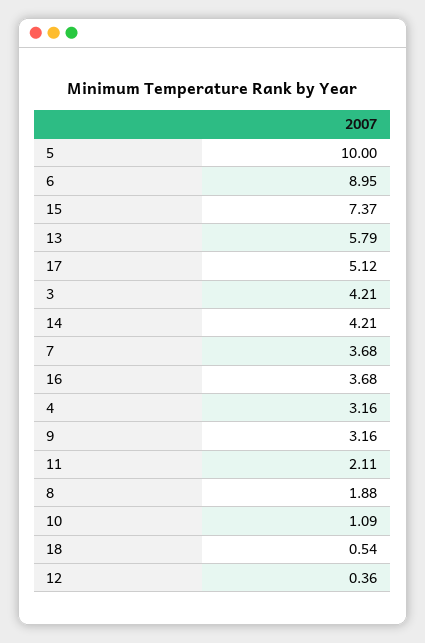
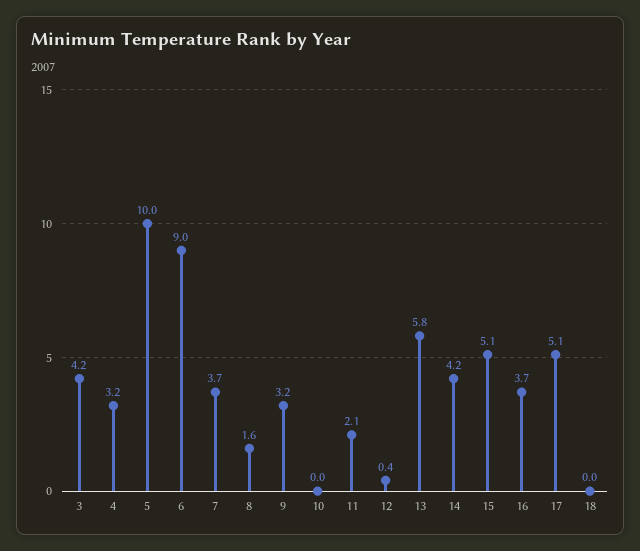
15: 7.37 -> 5.1
8: 1.88 -> 1.6
10: 1.09 -> 0
18: 0.54 -> 0

